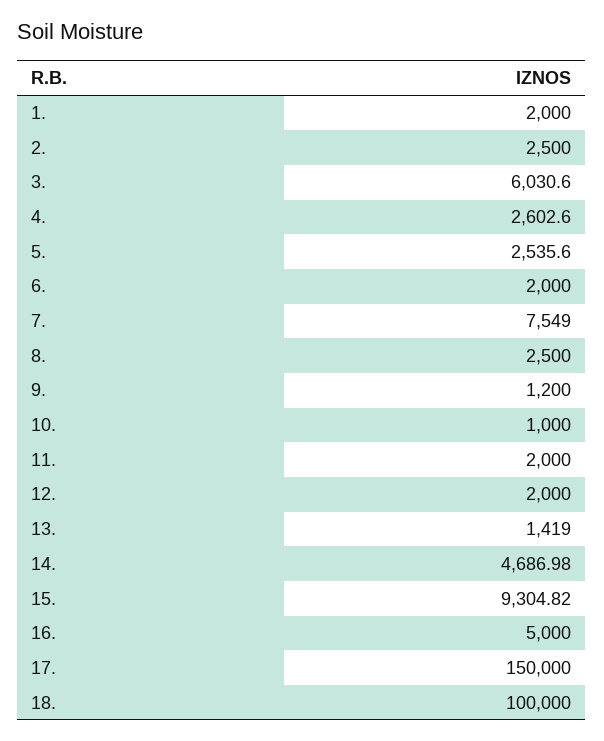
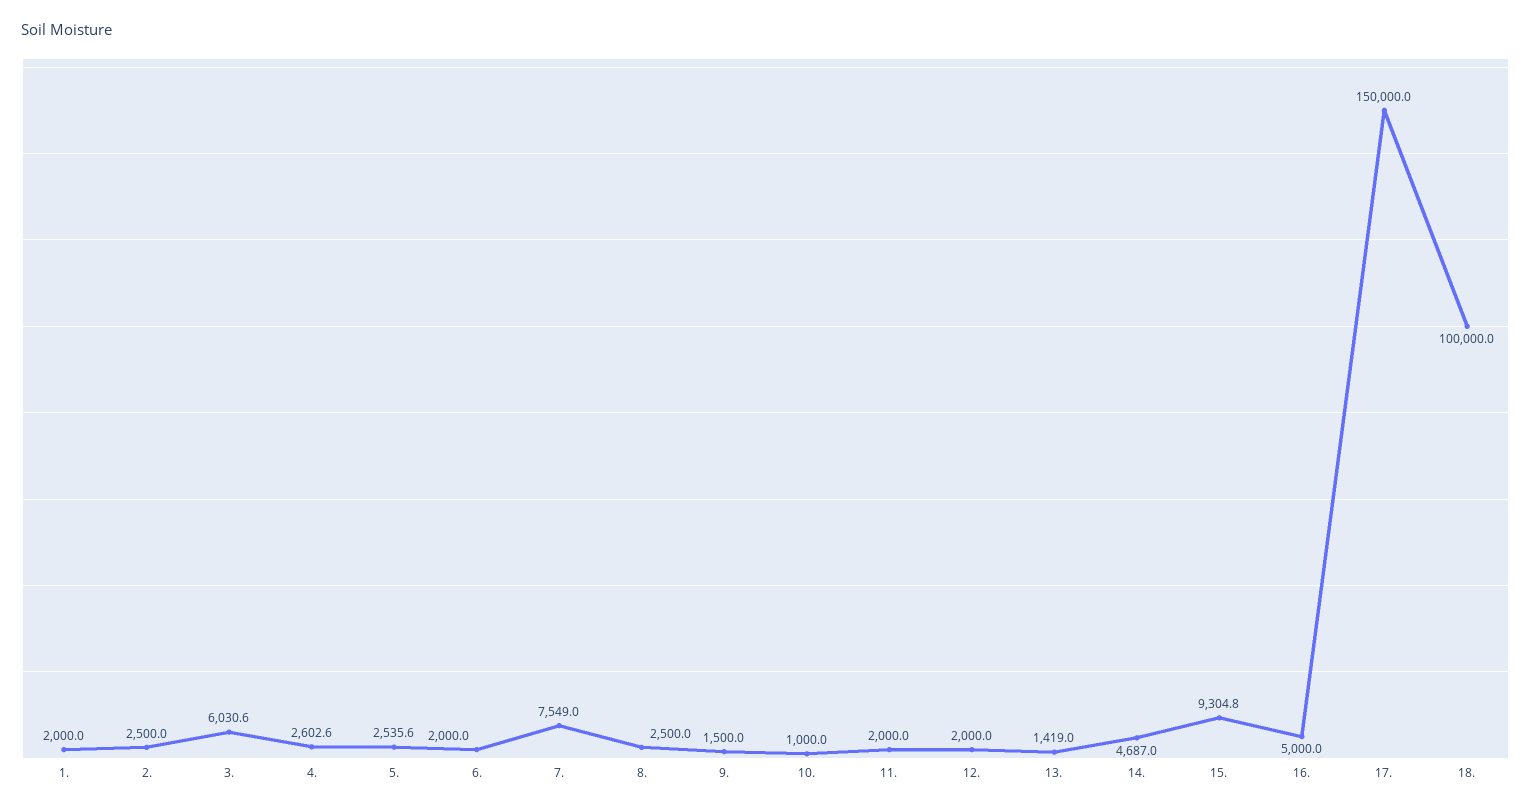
9.: 1200 -> 1500

